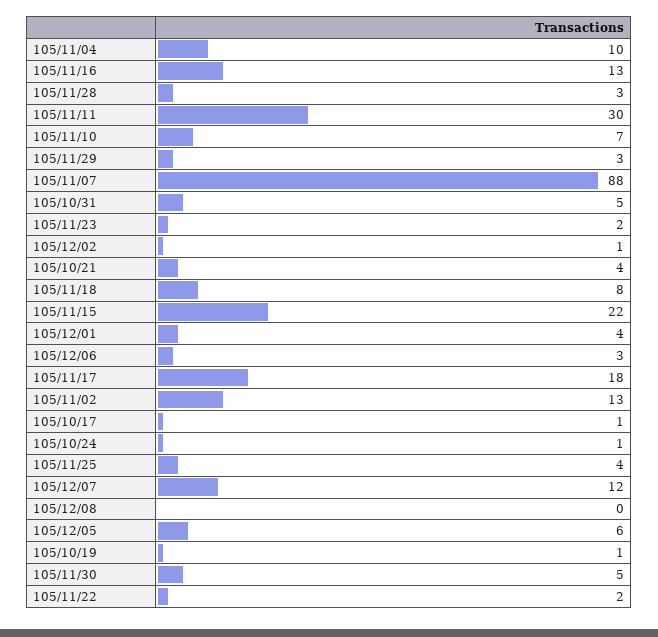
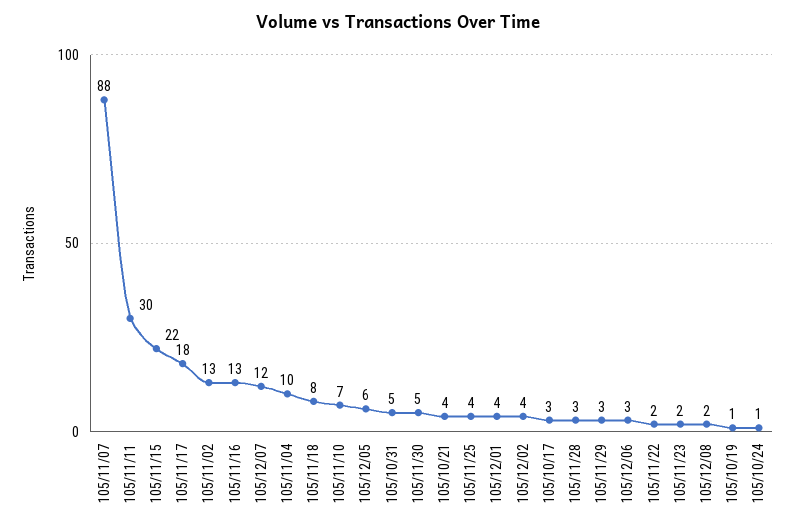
105/12/02: 1 -> 4
105/10/17: 1 -> 3
105/12/08: 0 -> 2

